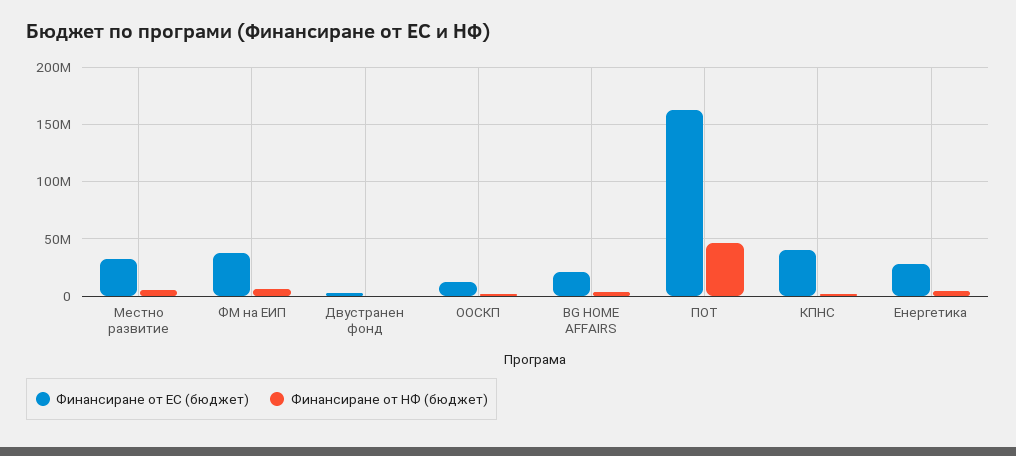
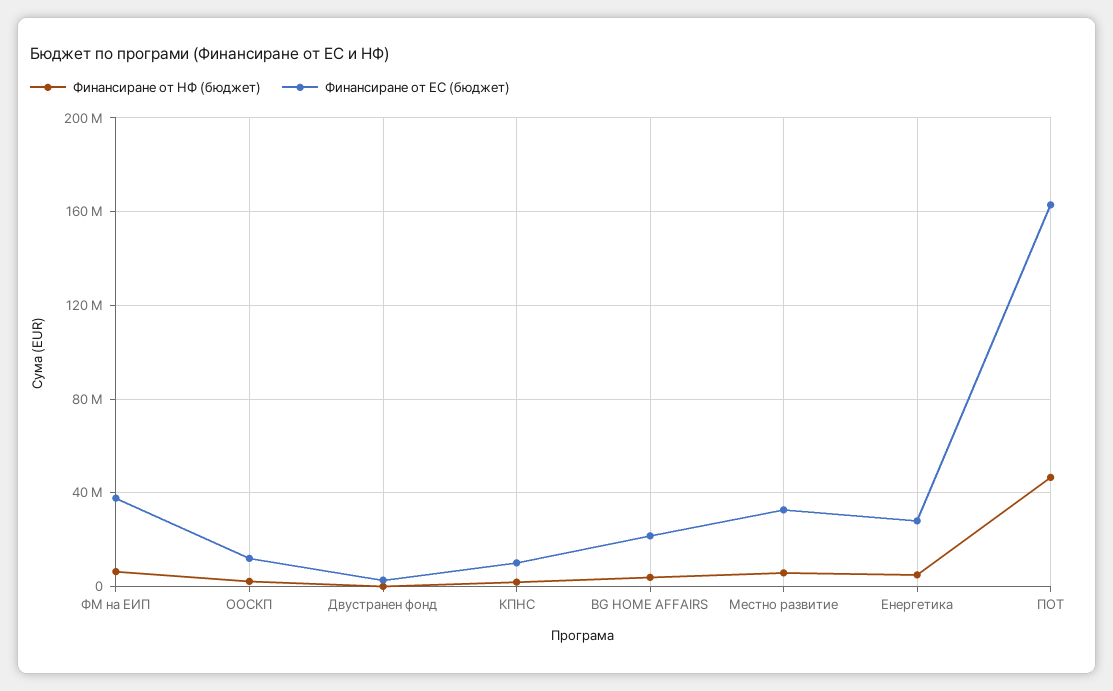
Финансиране от ЕС (бюджет), КПНС: 40000000 -> 10000000

